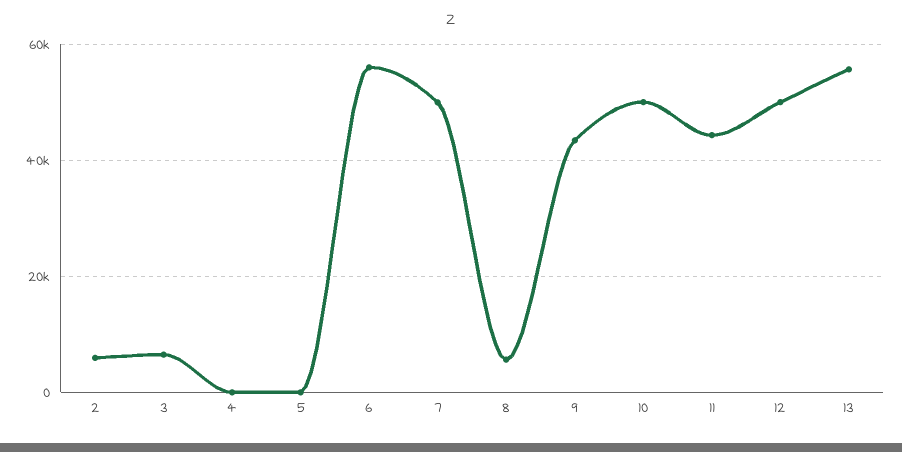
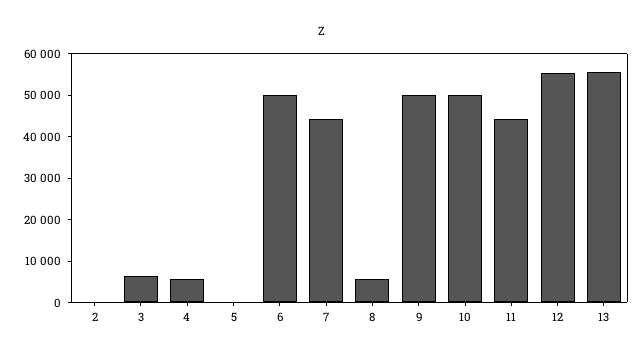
2: 6000 -> 0
4: 0 -> 6000
6: 56000 -> 50000
7: 50000 -> 44000
9: 44000 -> 50000
12: 50000 -> 56000

